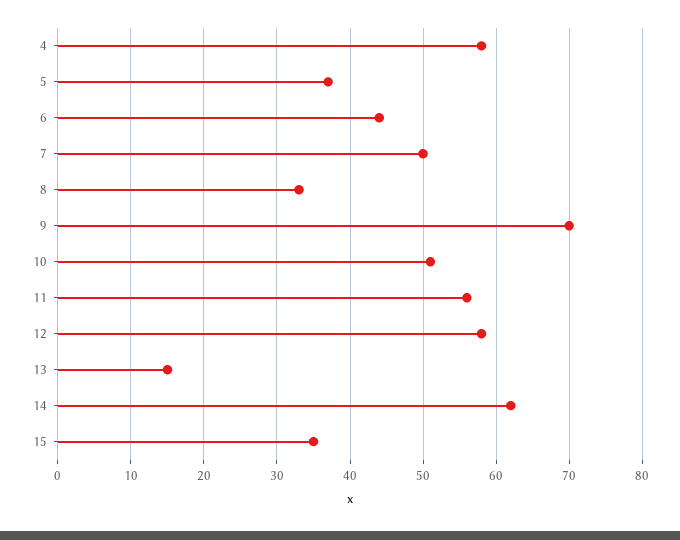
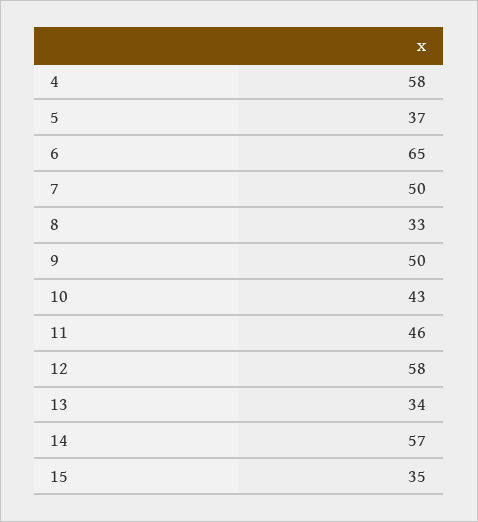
6: 44 -> 65
9: 70 -> 50
10: 51 -> 43
11: 56 -> 46
13: 15 -> 34
14: 62 -> 57

